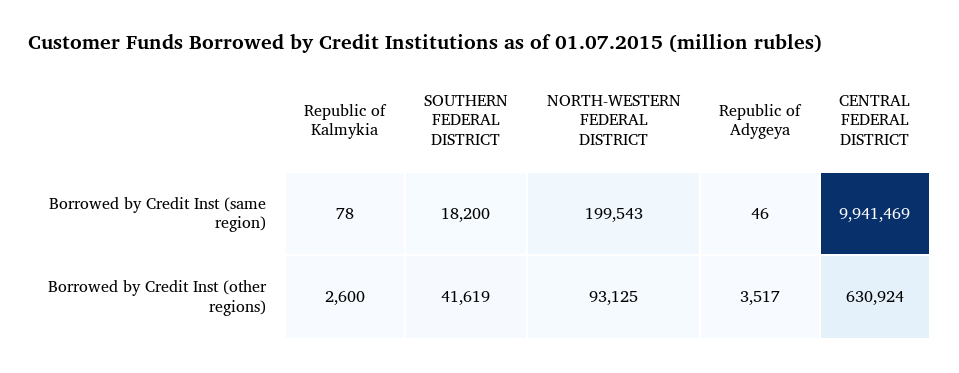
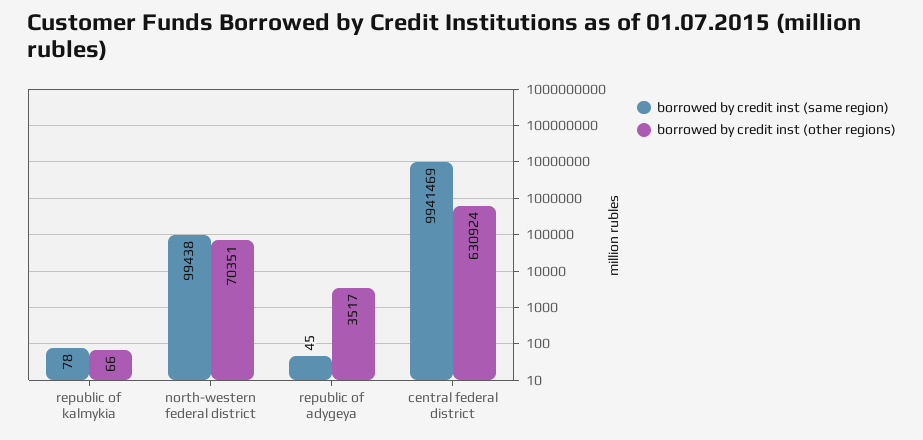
Borrowed by Credit Inst (same region), SOUTHERN FEDERAL DISTRICT: 18200 -> none
Borrowed by Credit Inst (same region), NORTH-WESTERN FEDERAL DISTRICT: 199543 -> 99438
Borrowed by Credit Inst (same region), Republic of Adygeya: 46 -> 45
Borrowed by Credit Inst (other regions), Republic of Kalmykia: 2600 -> 66
Borrowed by Credit Inst (other regions), SOUTHERN FEDERAL DISTRICT: 41619 -> none
Borrowed by Credit Inst (other regions), NORTH-WESTERN FEDERAL DISTRICT: 93125 -> 70351

